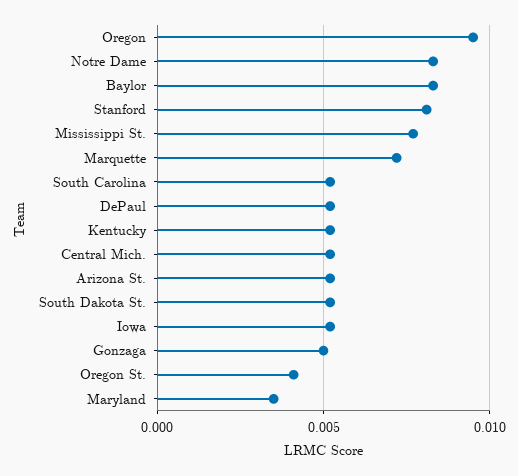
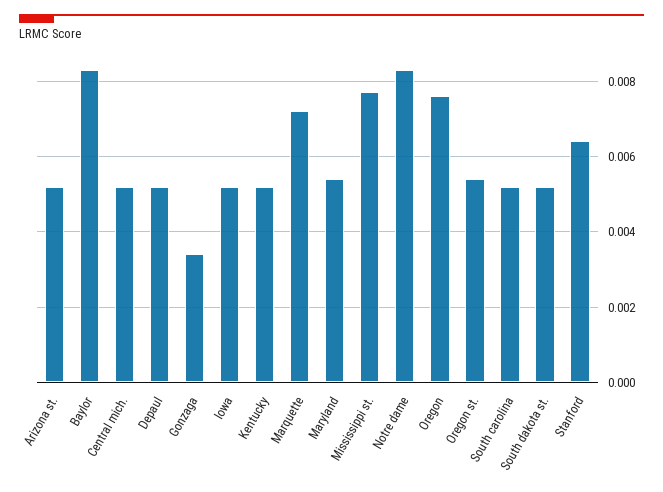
Oregon: 0.0095 -> 0.0075
Stanford: 0.008 -> 0.0065
Gonzaga: 0.005 -> 0.0035
Oregon St.: 0.004 -> 0.0055
Maryland: 0.0035 -> 0.0055

